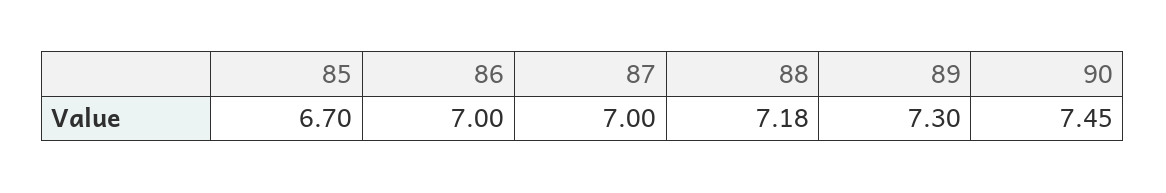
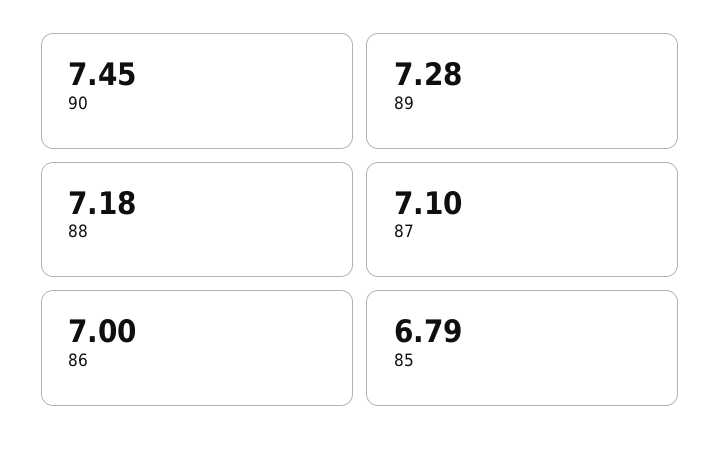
85: 6.7 -> 6.79
87: 7 -> 7.1
89: 7.3 -> 7.28

